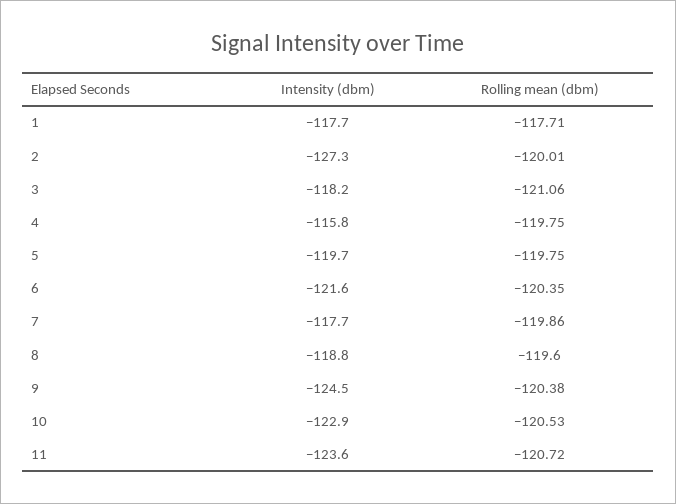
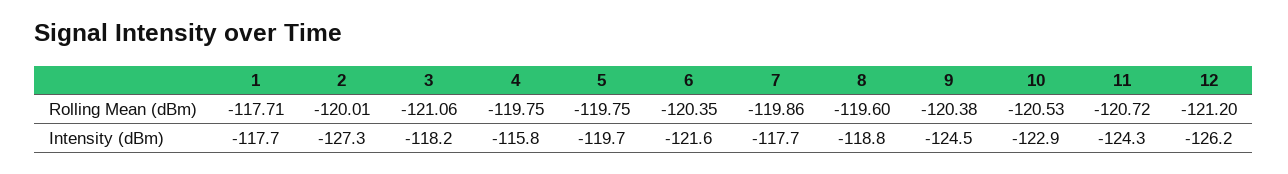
Intensity (dbm), 11: -123.6 -> -124.3
Rolling mean (dbm), 12: none -> -121.2
Intensity (dbm), 12: none -> -126.2

